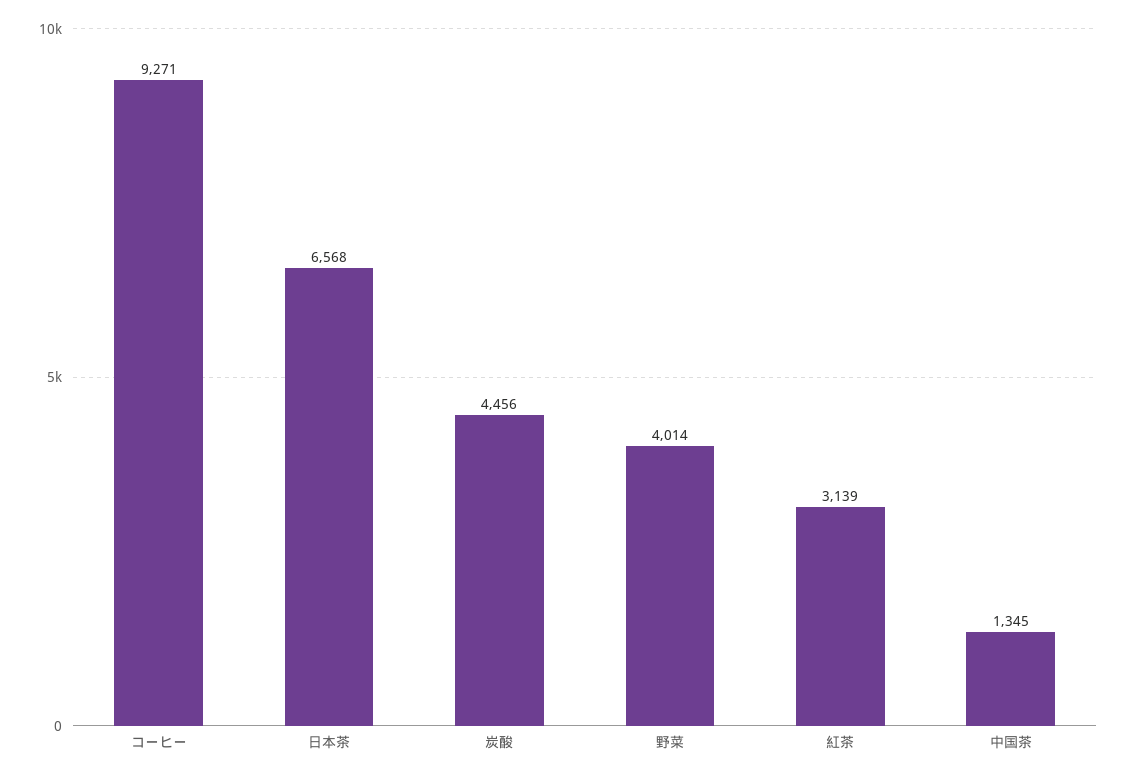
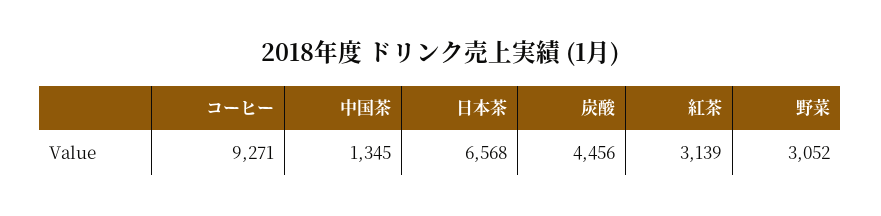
野菜: 4014 -> 3052

